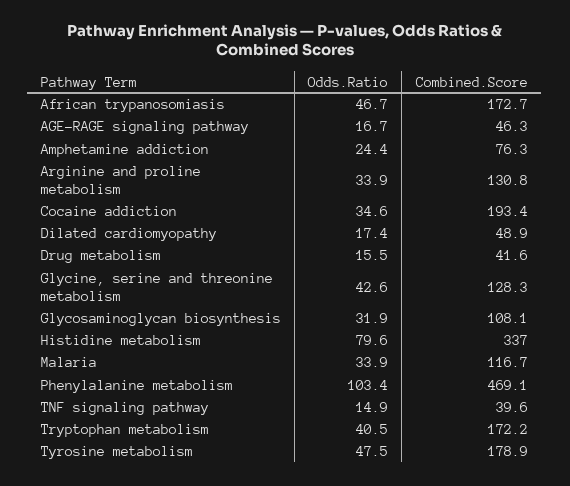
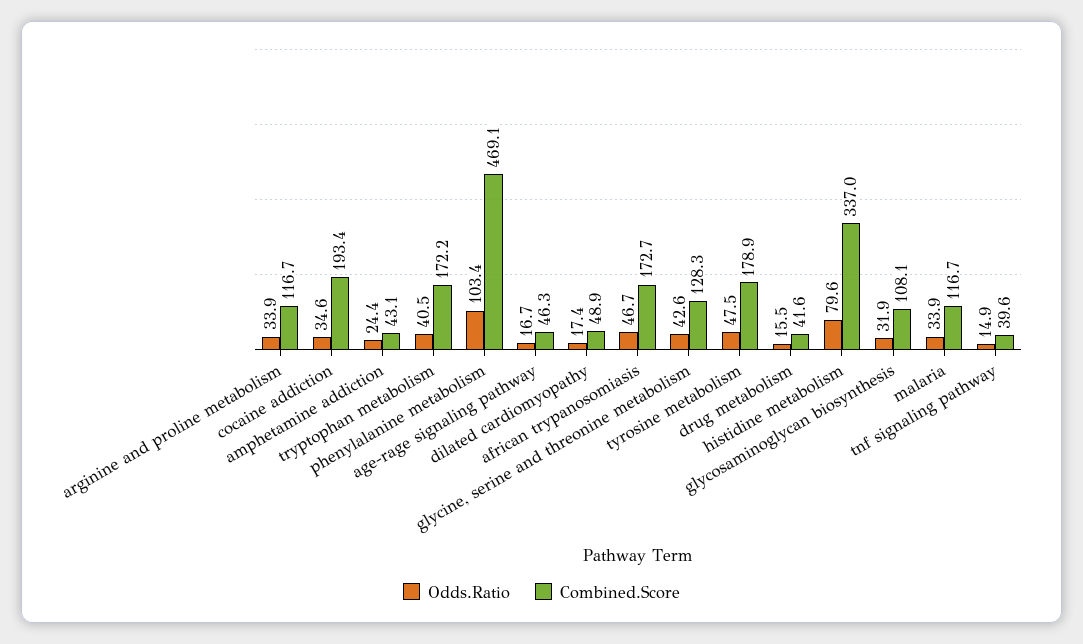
Combined.Score, Amphetamine addiction: 76.3 -> 43.1
Combined.Score, Arginine and proline metabolism: 130.8 -> 116.7

